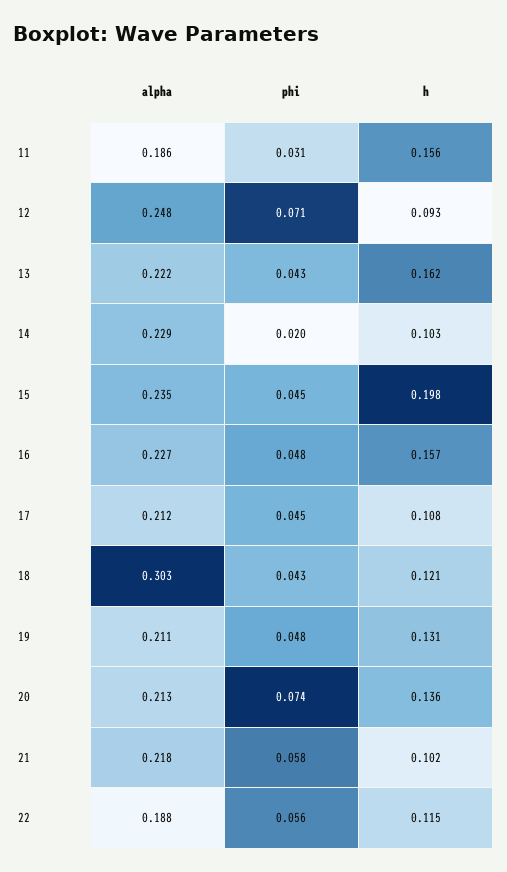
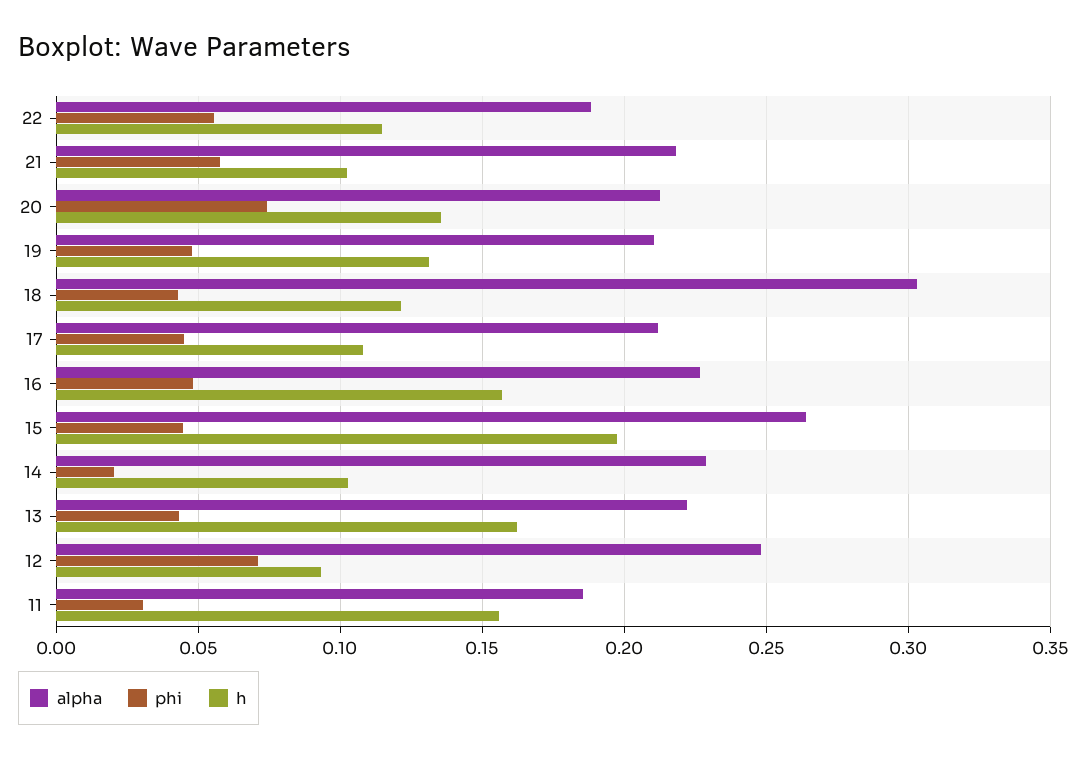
alpha, 15: 0.235 -> 0.265

